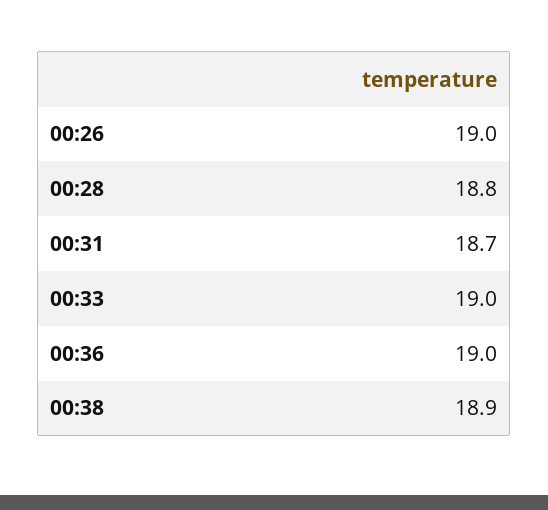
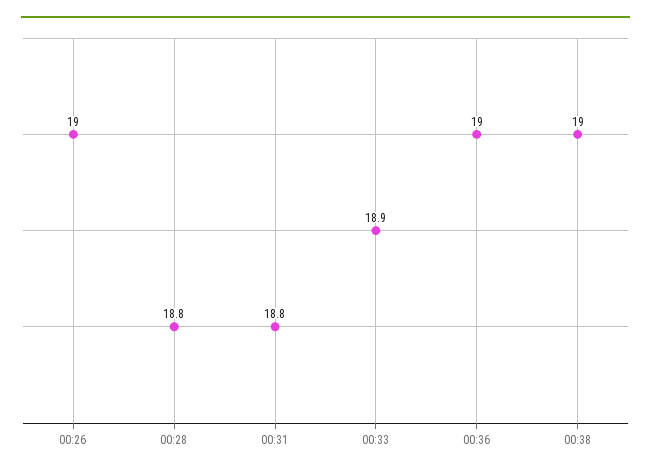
00:31: 18.7 -> 18.8
00:33: 19 -> 18.9
00:38: 18.9 -> 19

